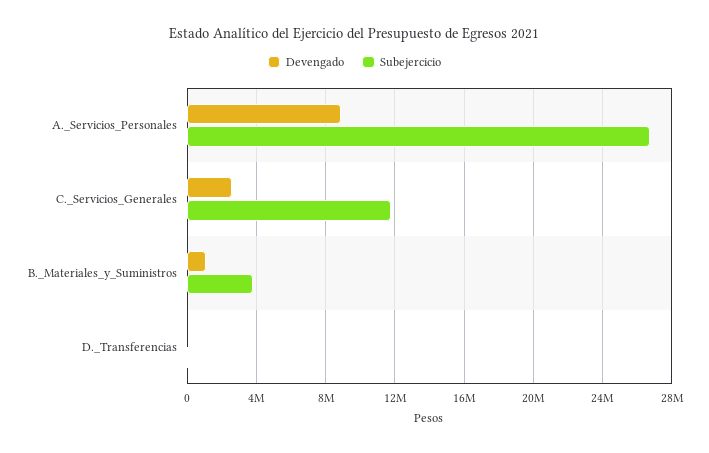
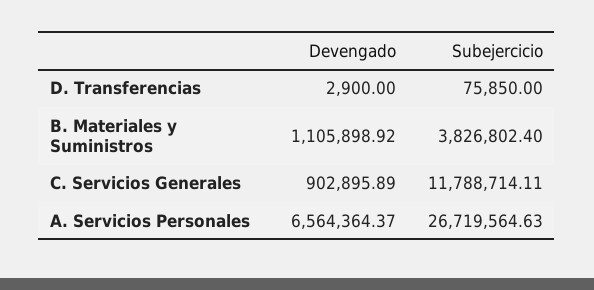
Devengado, A._Servicios_Personales: 9000000 -> 6564364.37
Devengado, C._Servicios_Generales: 2500000 -> 902895.89

